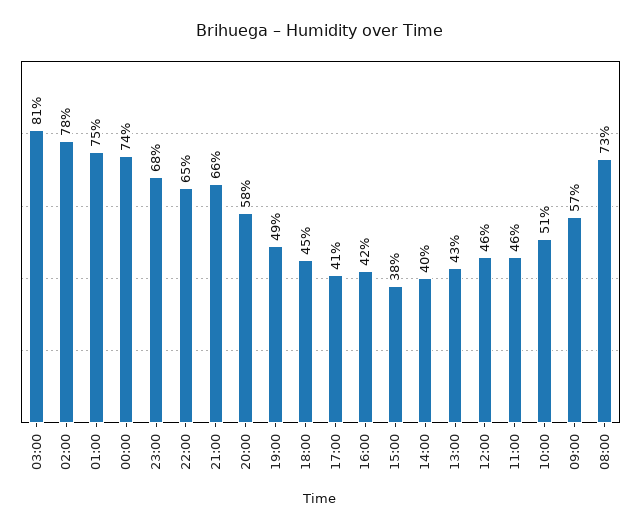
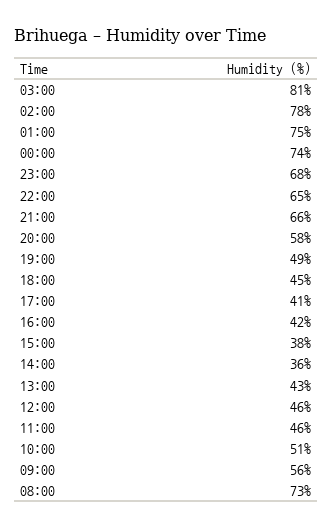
14:00: 40 -> 36
09:00: 57 -> 56

